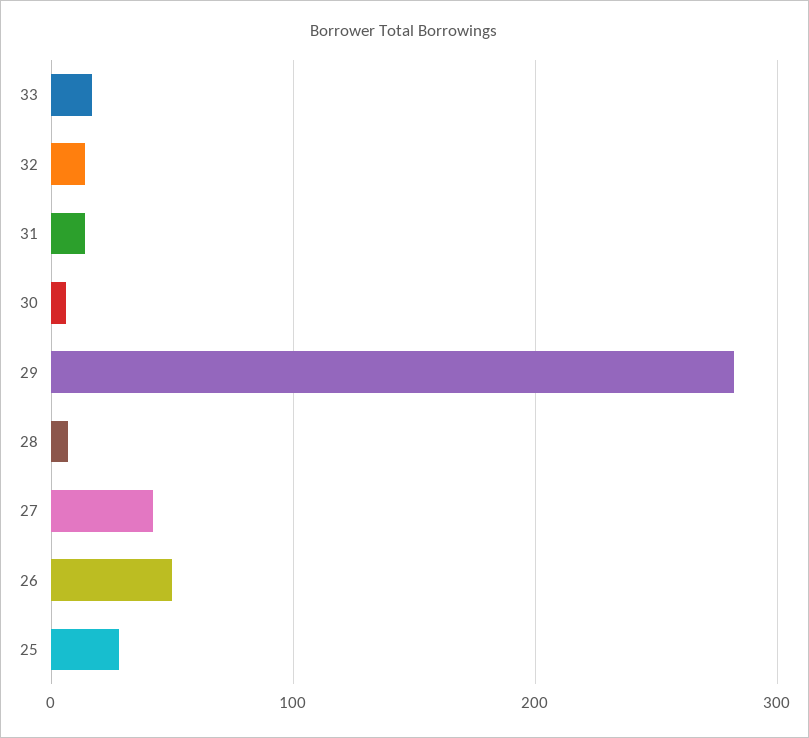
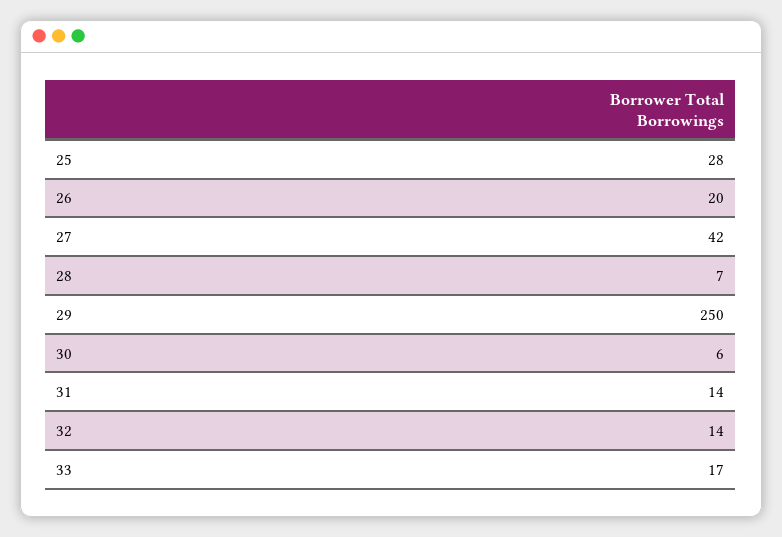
29: 280 -> 250
26: 50 -> 20

